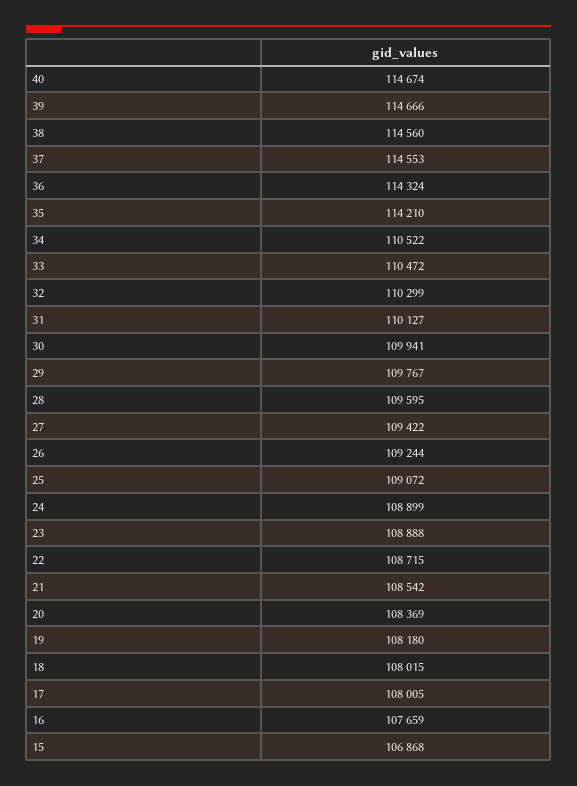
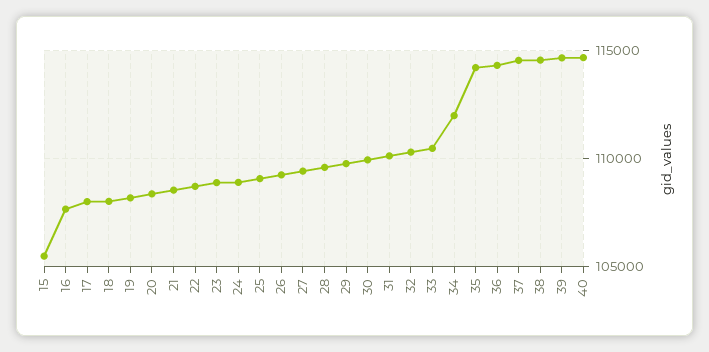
34: 110522 -> 112000
15: 106868 -> 105500

